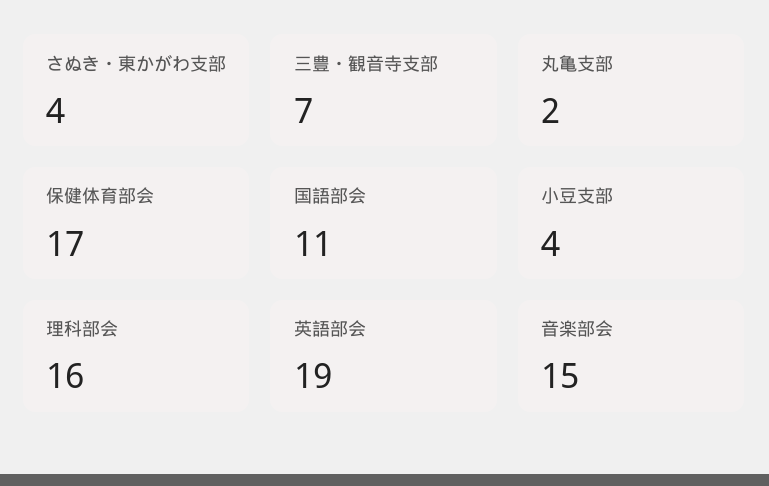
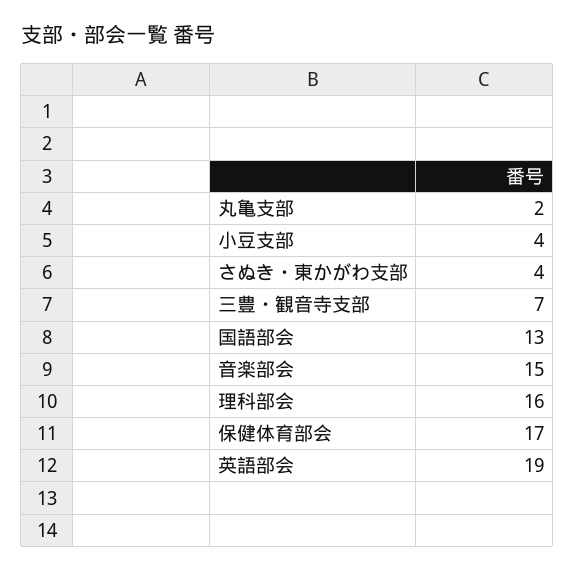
国語部会: 11 -> 13

